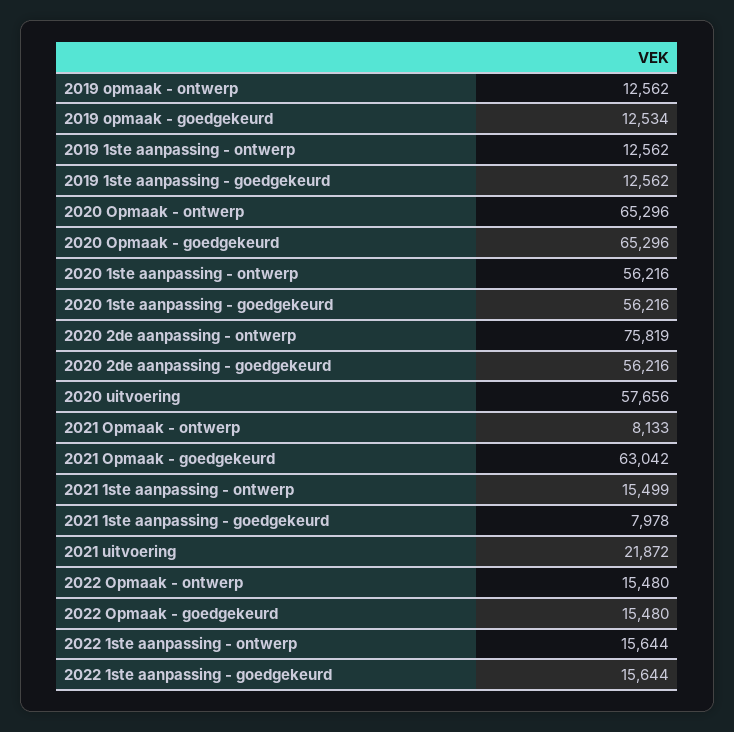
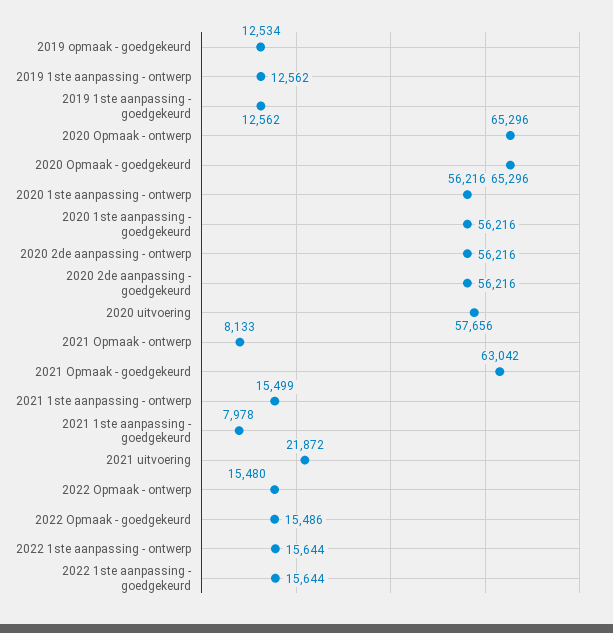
2019 opmaak - ontwerp: 12562 -> none
2020 2de aanpassing - ontwerp: 75819 -> 56216
2022 Opmaak - goedgekeurd: 15480 -> 15486

